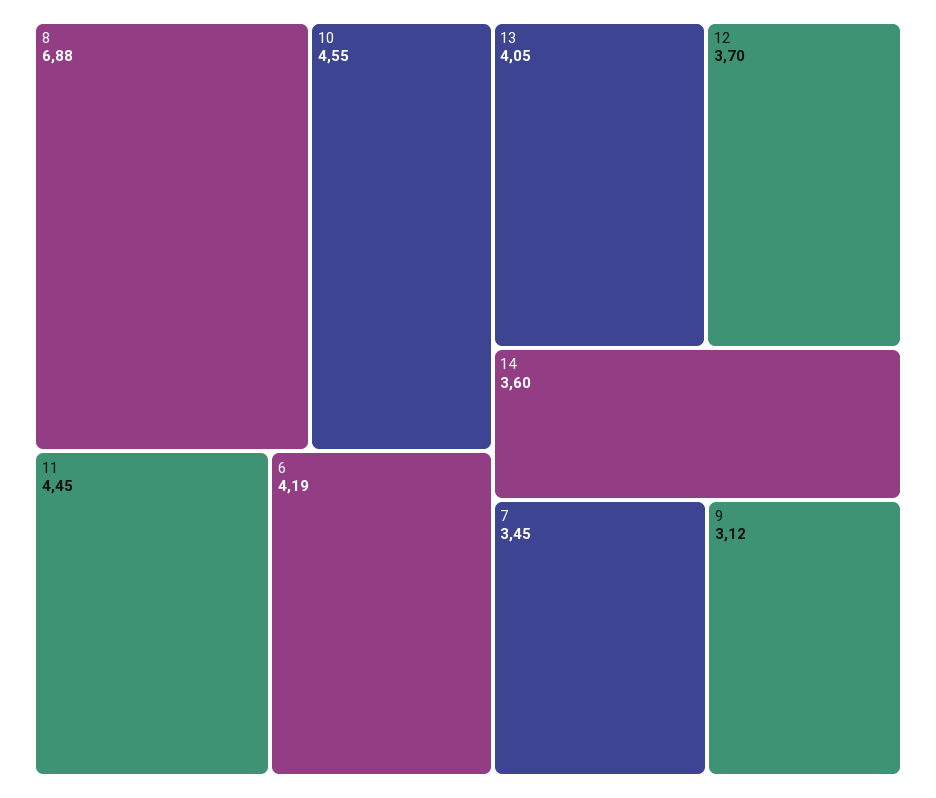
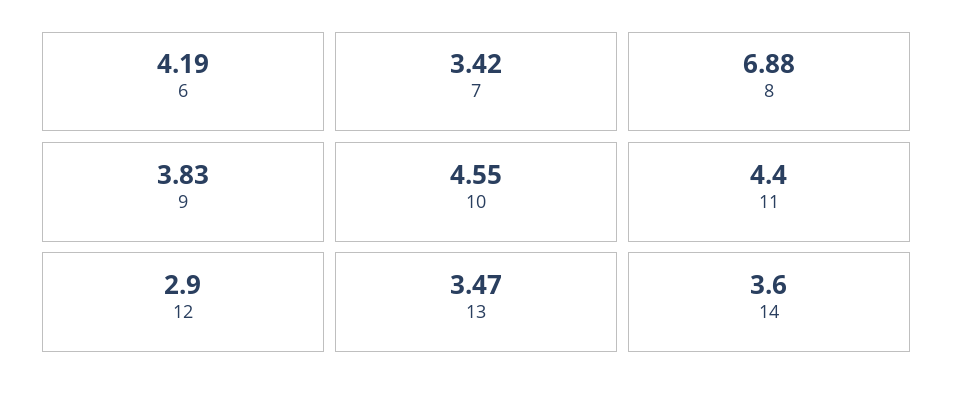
11: 4.45 -> 4.4
13: 4.05 -> 3.47
12: 3.7 -> 2.9
7: 3.45 -> 3.42
9: 3.12 -> 3.83

